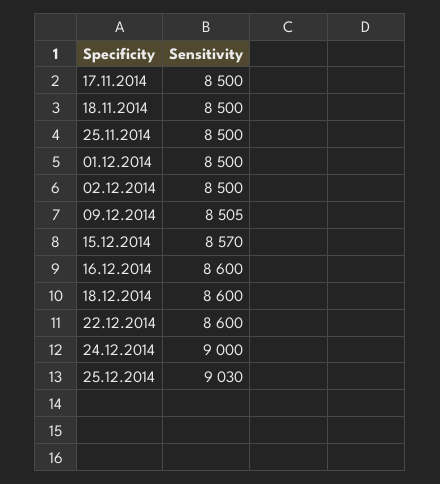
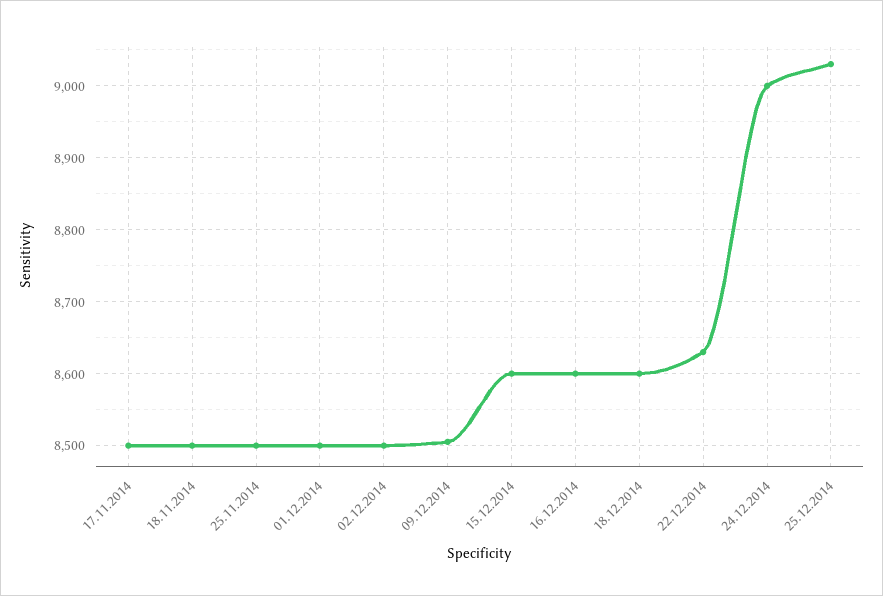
15.12.2014: 8570 -> 8600
22.12.2014: 8600 -> 8630

